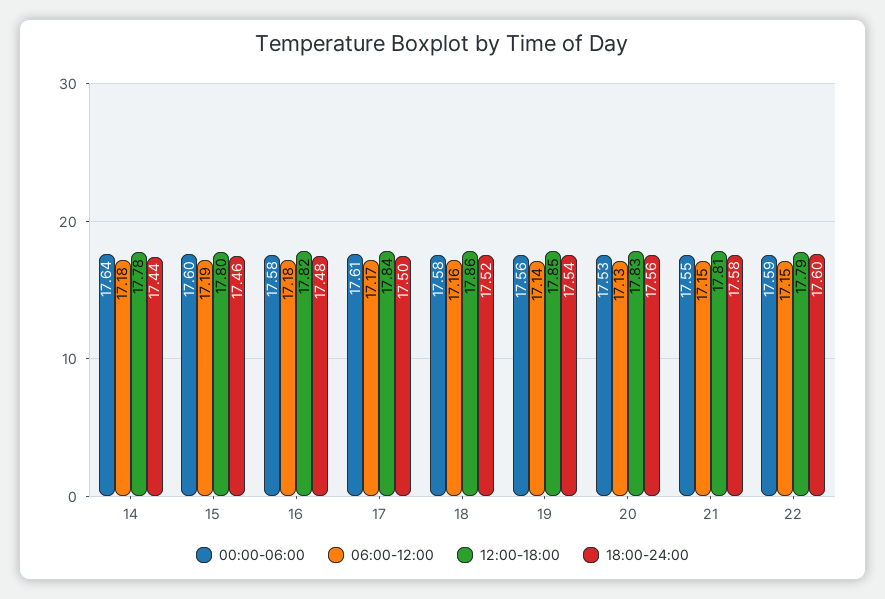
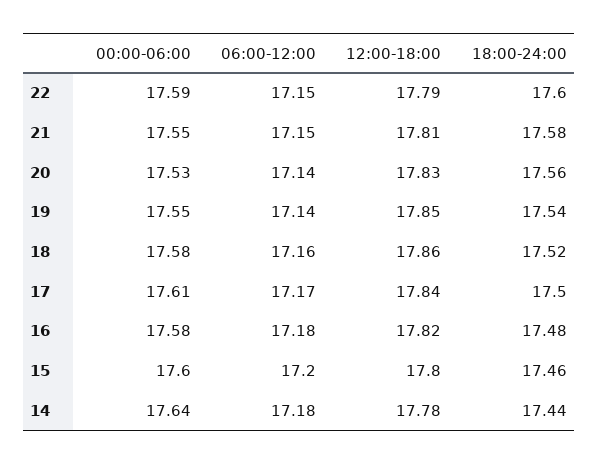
06:00-12:00, 15: 17.19 -> 17.2
00:00-06:00, 19: 17.56 -> 17.55
06:00-12:00, 20: 17.13 -> 17.14

